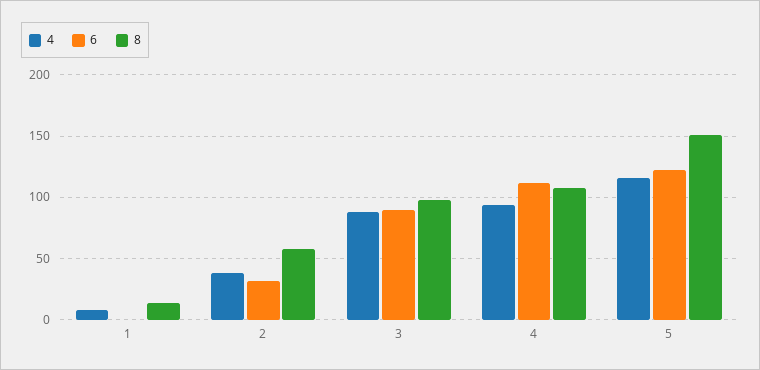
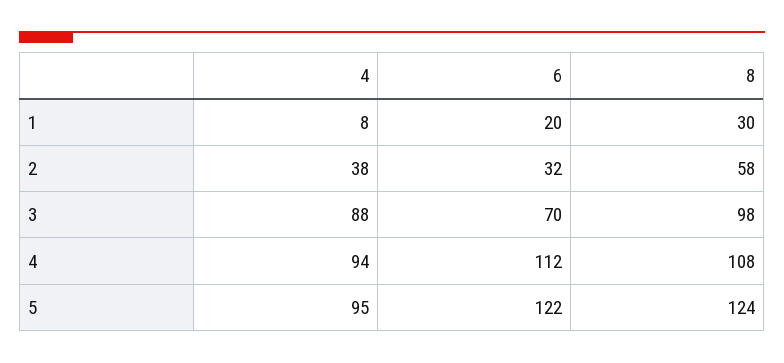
6, 1: 0 -> 20
8, 1: 15 -> 30
6, 3: 90 -> 70
4, 5: 115 -> 95
8, 5: 150 -> 124

